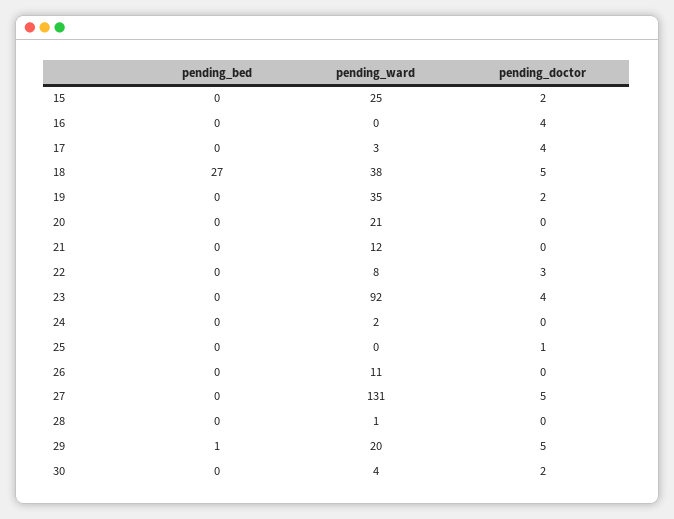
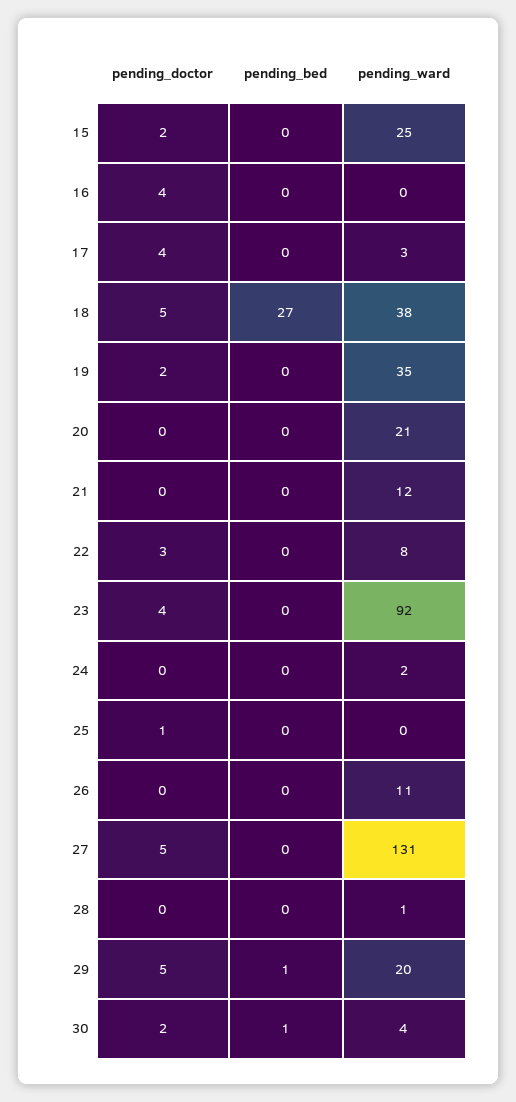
pending_bed, 30: 0 -> 1

